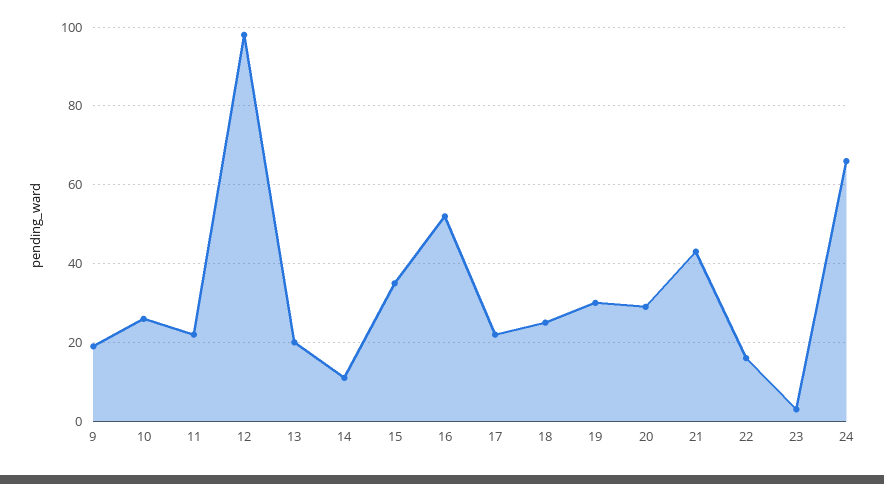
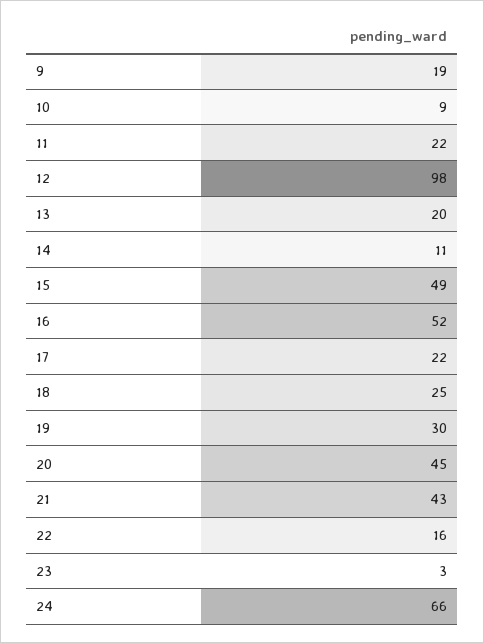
10: 25 -> 9
15: 35 -> 49
20: 30 -> 45

